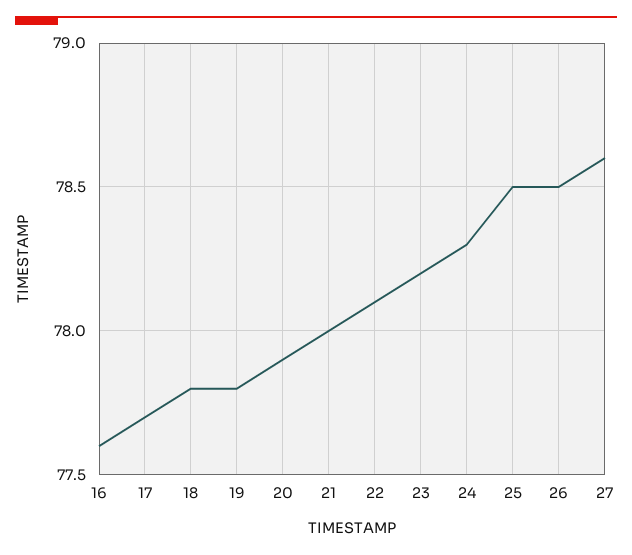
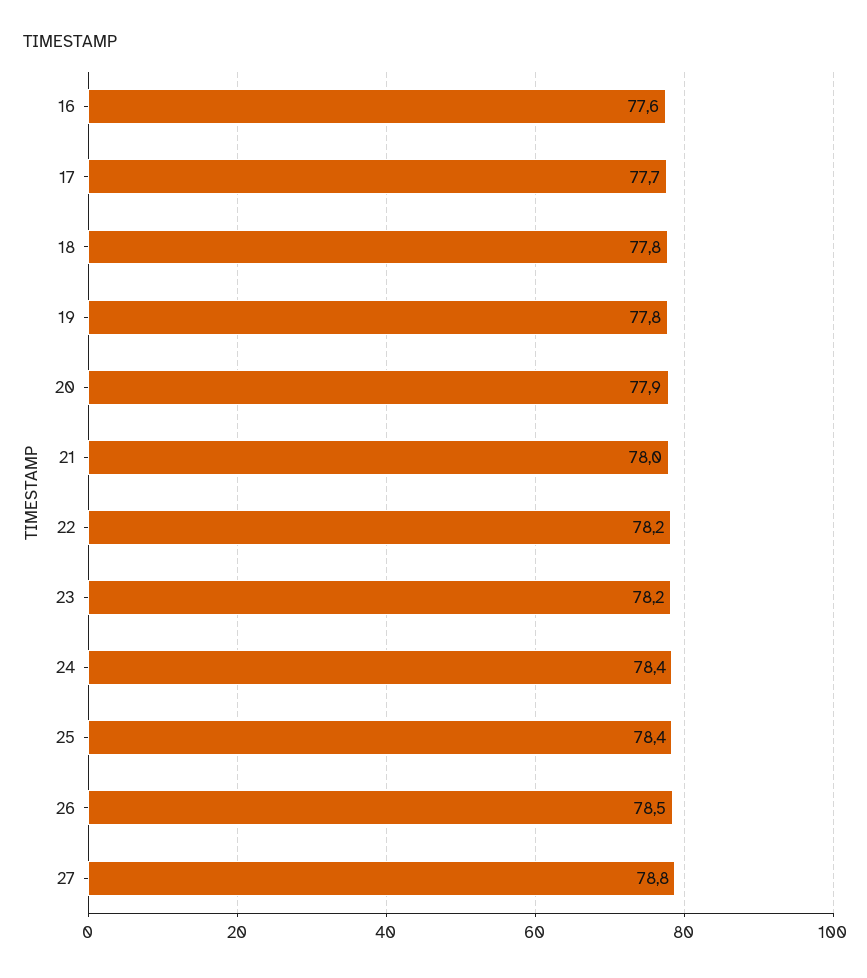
22: 78.1 -> 78.2
24: 78.3 -> 78.4
25: 78.5 -> 78.4
27: 78.6 -> 78.8

